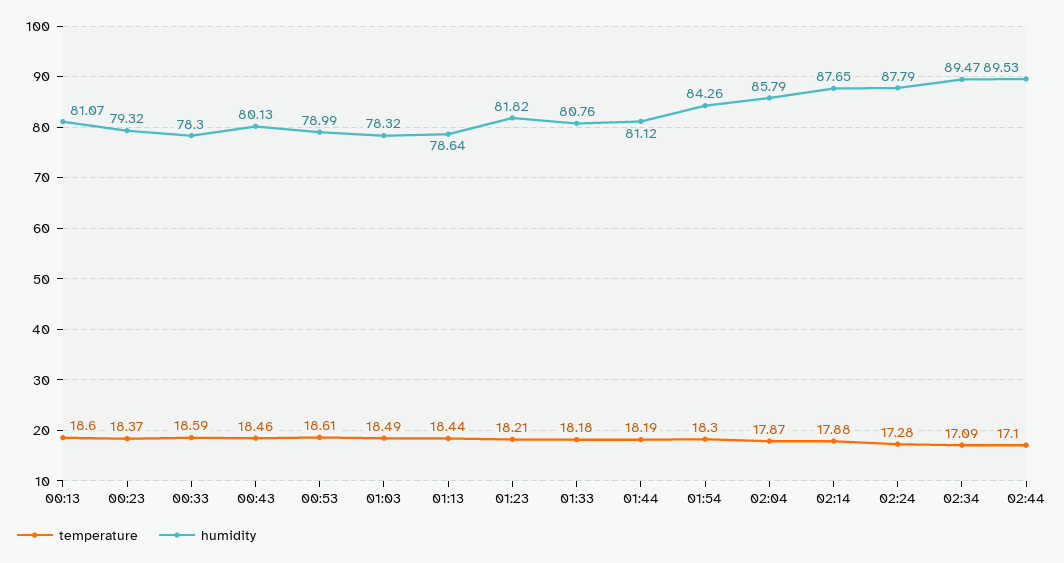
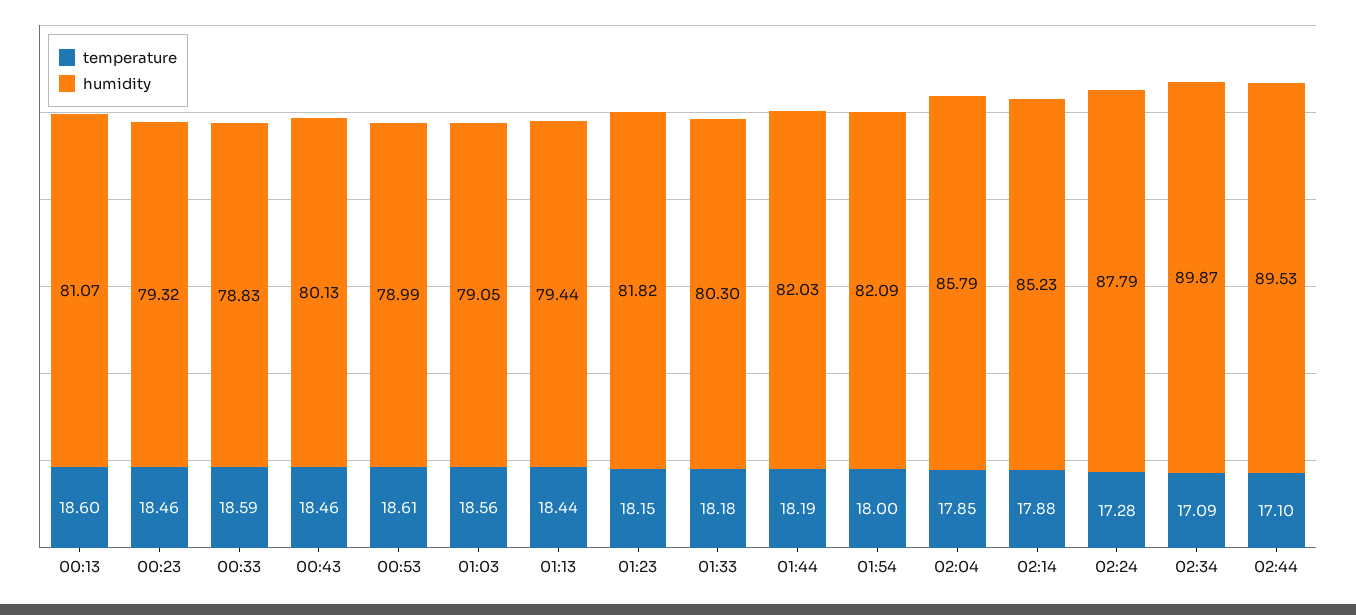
temperature, 00:23: 18.37 -> 18.46
humidity, 00:33: 78.3 -> 78.83
temperature, 01:03: 18.49 -> 18.56
humidity, 01:03: 78.32 -> 79.05
humidity, 01:13: 78.64 -> 79.44
temperature, 01:23: 18.21 -> 18.15
humidity, 01:33: 80.76 -> 80.3
humidity, 01:44: 81.12 -> 82.03
temperature, 01:54: 18.3 -> 18
humidity, 01:54: 84.26 -> 82.09
temperature, 02:04: 17.87 -> 17.85
humidity, 02:14: 87.65 -> 85.23
humidity, 02:34: 89.47 -> 89.87

